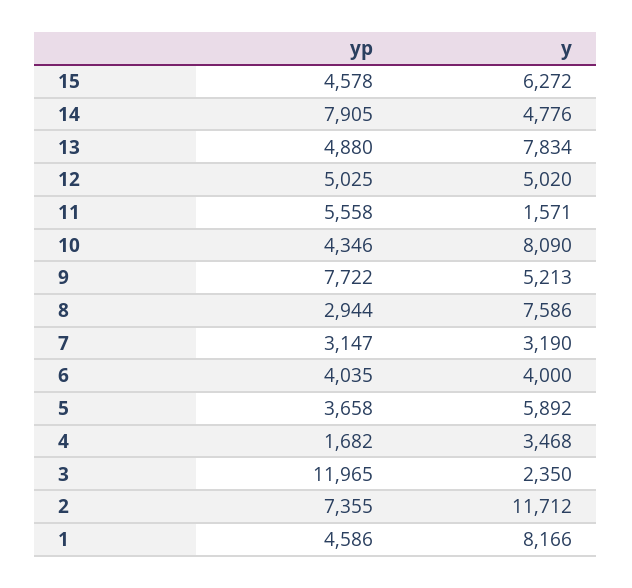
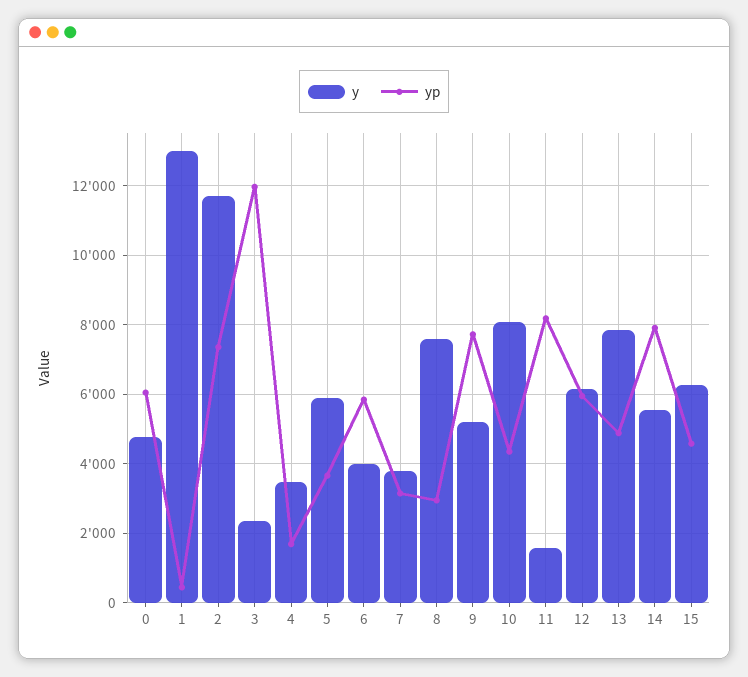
y, 14: 4776 -> 5600
yp, 12: 5025 -> 6000
y, 12: 5020 -> 6200
yp, 11: 5558 -> 8200
y, 7: 3190 -> 3800
yp, 6: 4035 -> 5800
yp, 1: 4586 -> 400
y, 1: 8166 -> 13000
y, 0: none -> 4800
yp, 0: none -> 6000

